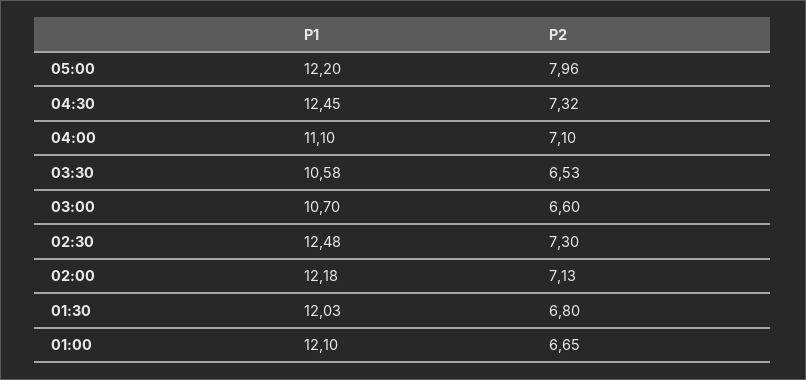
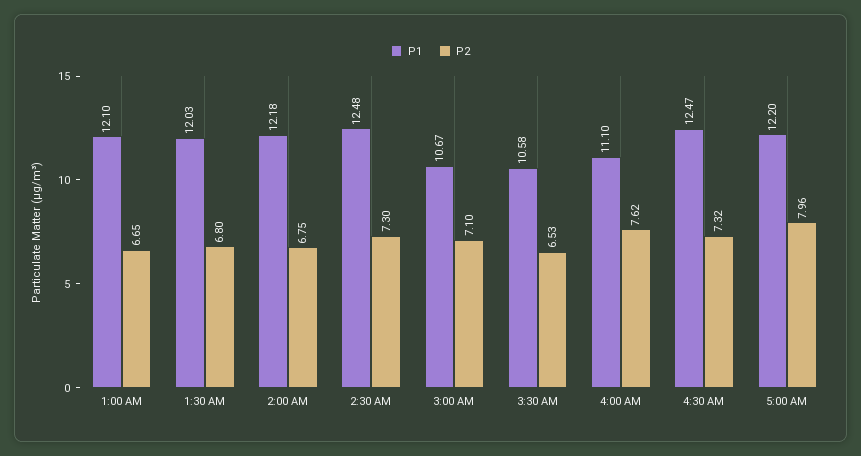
P1, 04:30: 12.45 -> 12.47
P2, 04:00: 7.1 -> 7.62
P1, 03:00: 10.7 -> 10.67
P2, 03:00: 6.6 -> 7.1
P2, 02:00: 7.13 -> 6.75

